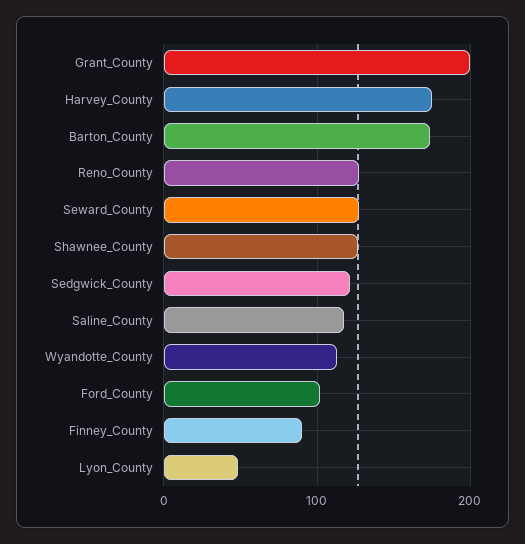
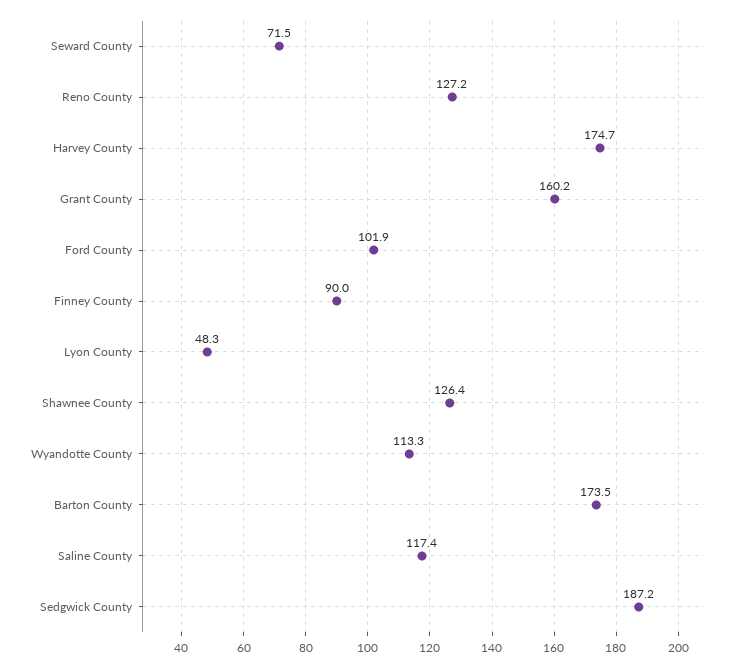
Grant_County: 200 -> 160.2
Seward_County: 130 -> 71.5
Sedgwick_County: 120 -> 187.2

